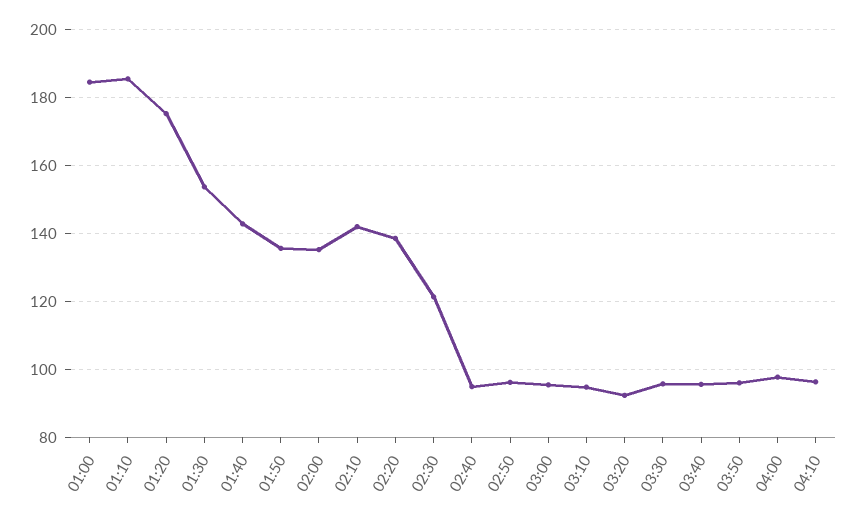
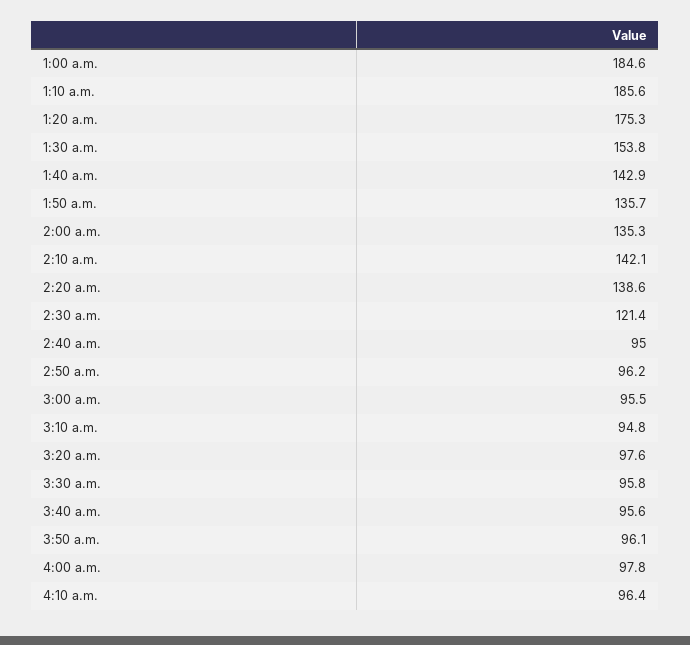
03:20: 92 -> 97.6

